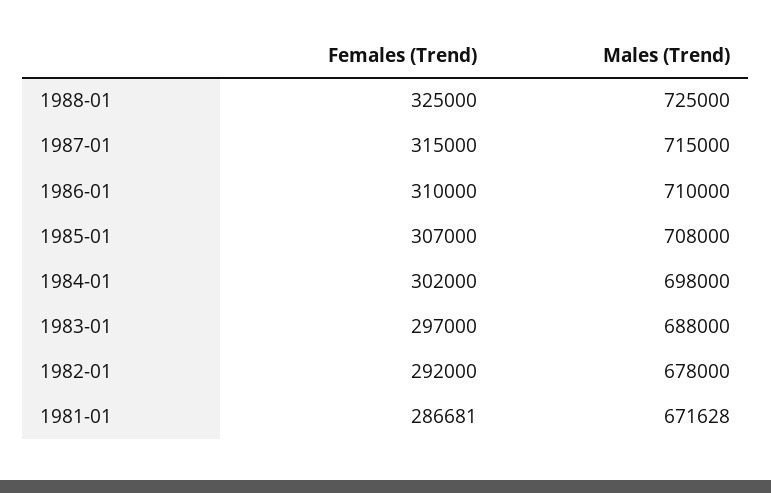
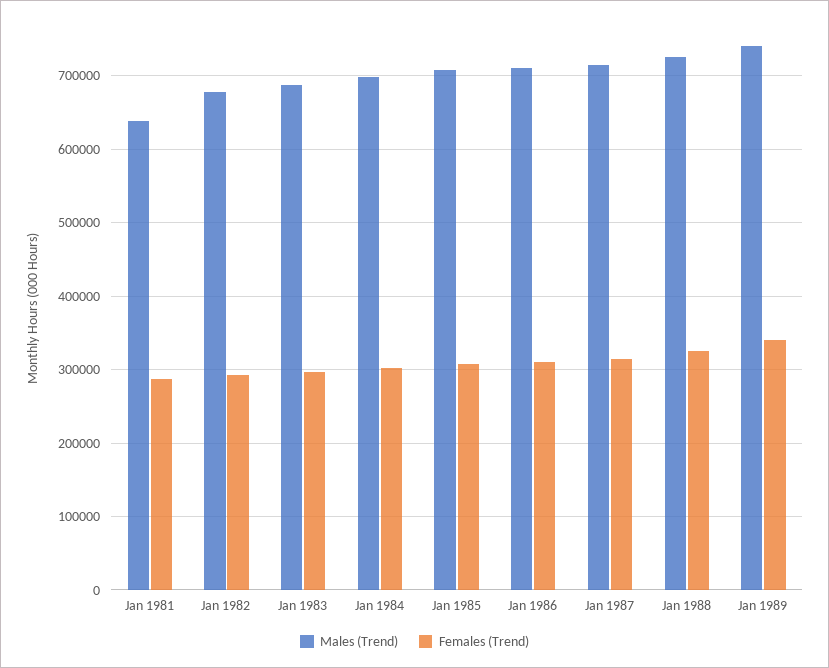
Males (Trend), 1981-01: 671628 -> 640000
Males (Trend), Jan 1989: none -> 740000
Females (Trend), Jan 1989: none -> 340000

